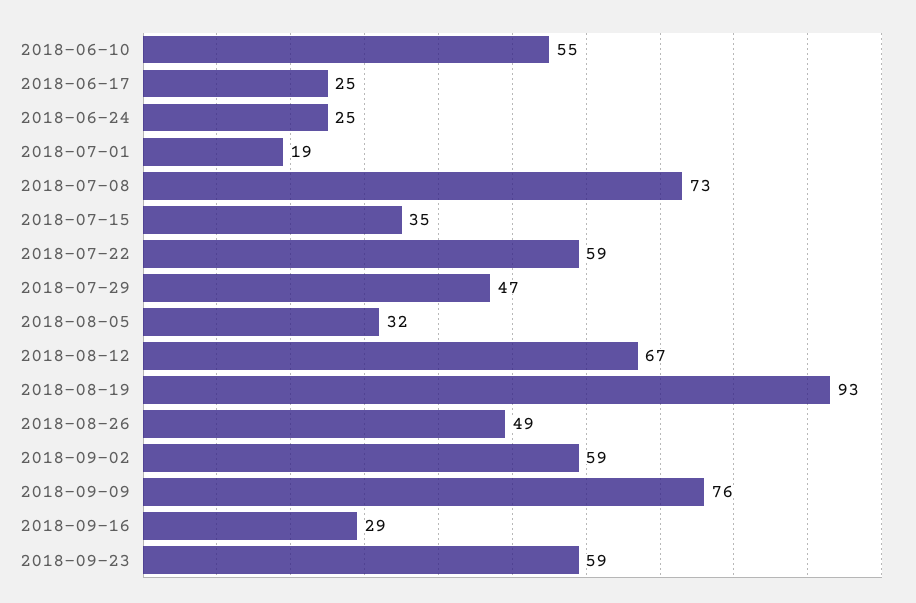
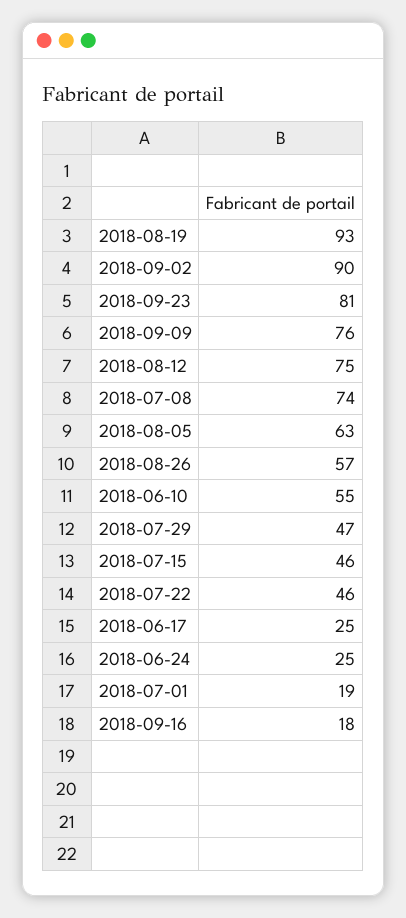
2018-07-08: 73 -> 74
2018-07-15: 35 -> 46
2018-07-22: 59 -> 46
2018-08-05: 32 -> 63
2018-08-12: 67 -> 75
2018-08-26: 49 -> 57
2018-09-02: 59 -> 90
2018-09-16: 29 -> 18
2018-09-23: 59 -> 81

